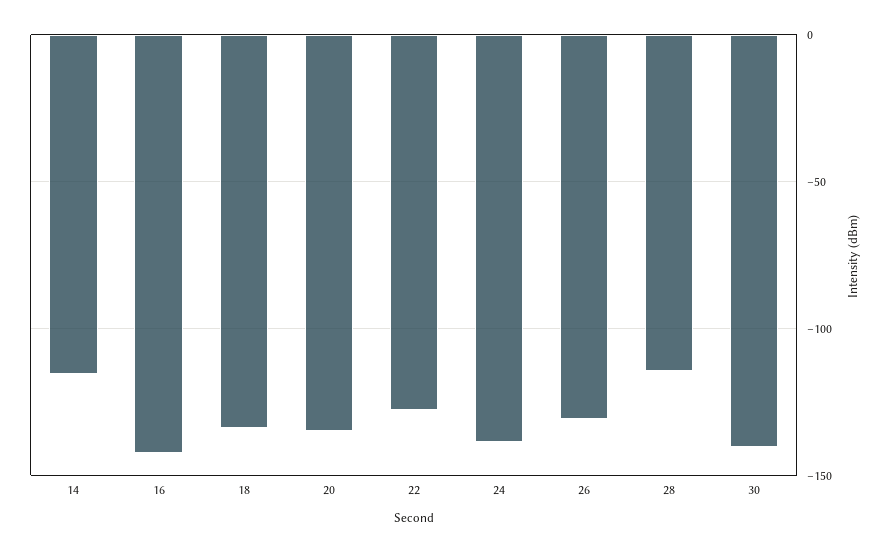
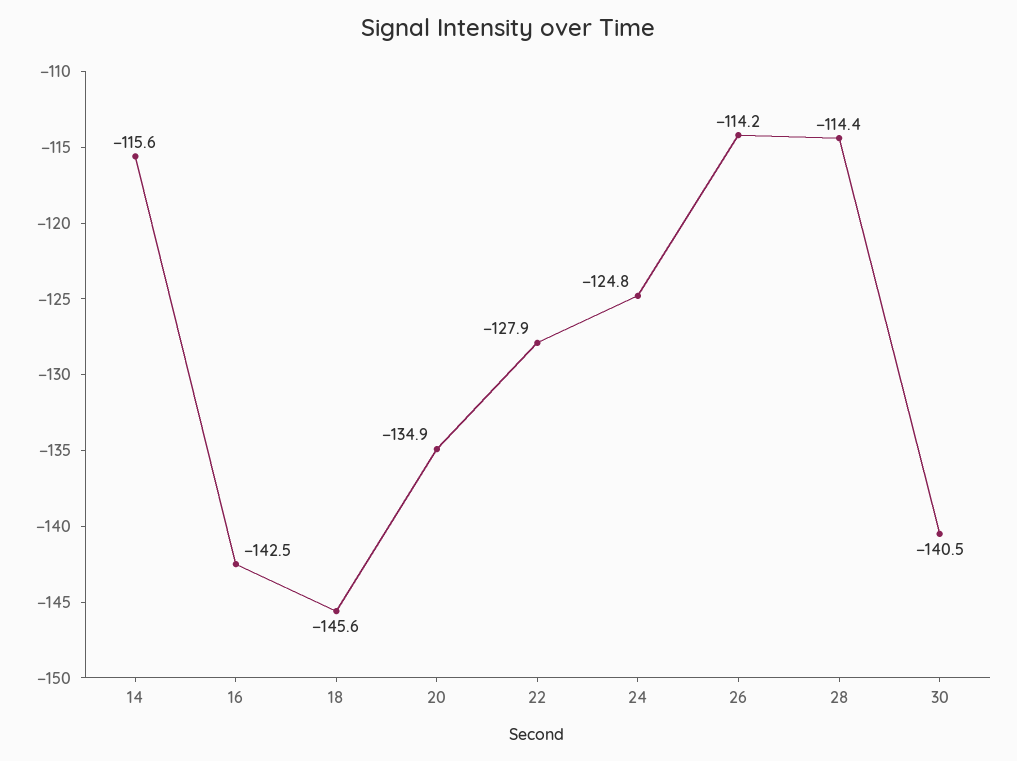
18: -135 -> -145.6
24: -140 -> -124.8
26: -130 -> -114.2

